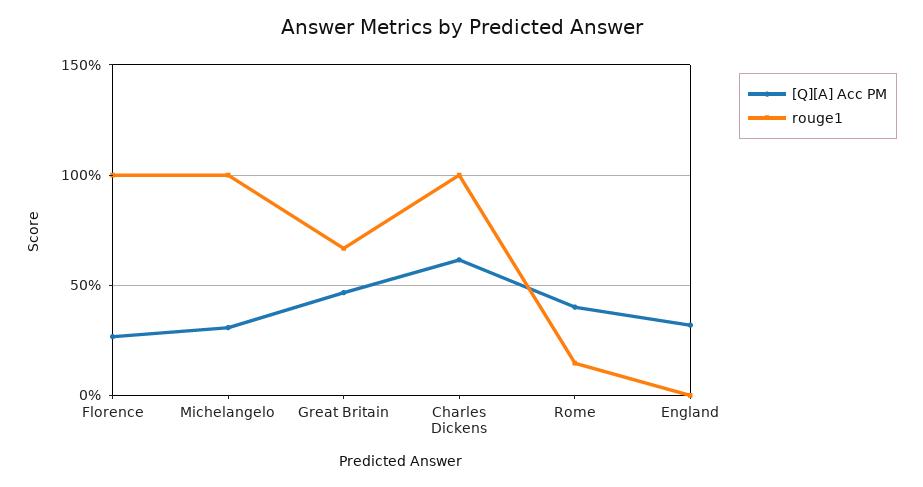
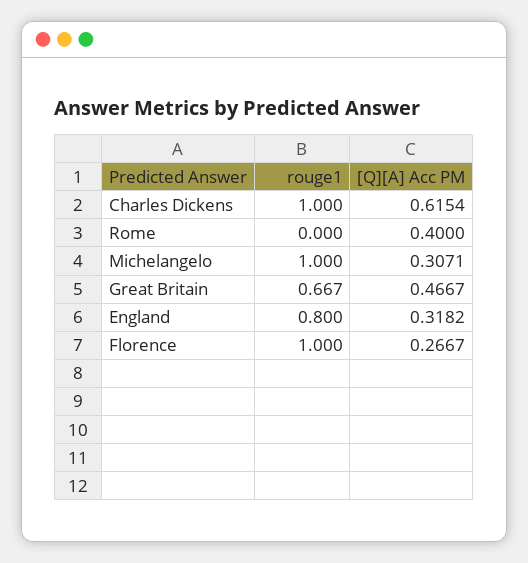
rouge1, Rome: 0.15 -> 0
rouge1, England: 0 -> 0.8

